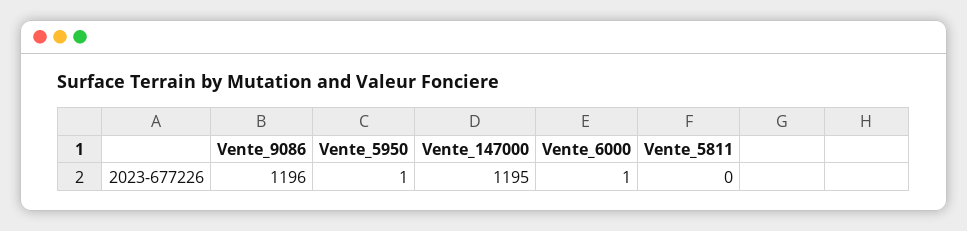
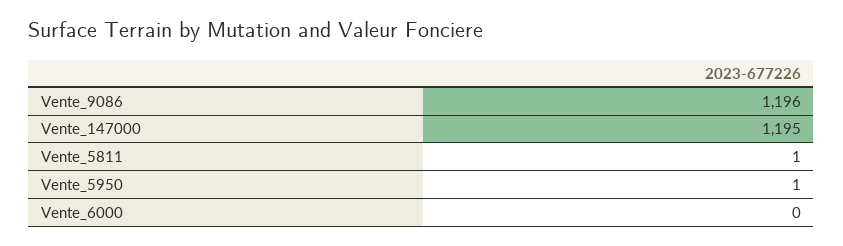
Vente_6000: 1 -> 0
Vente_5811: 0 -> 1

